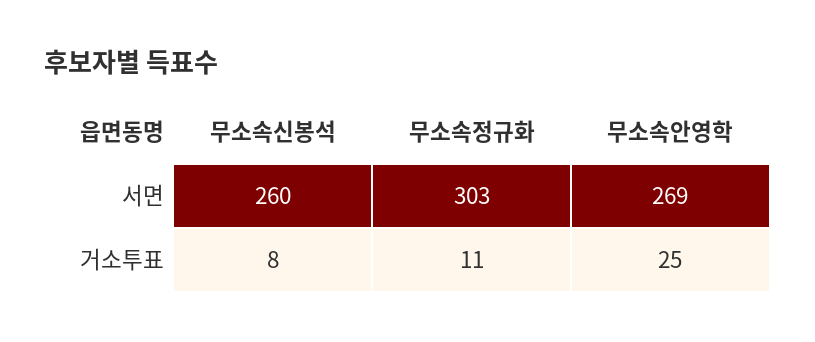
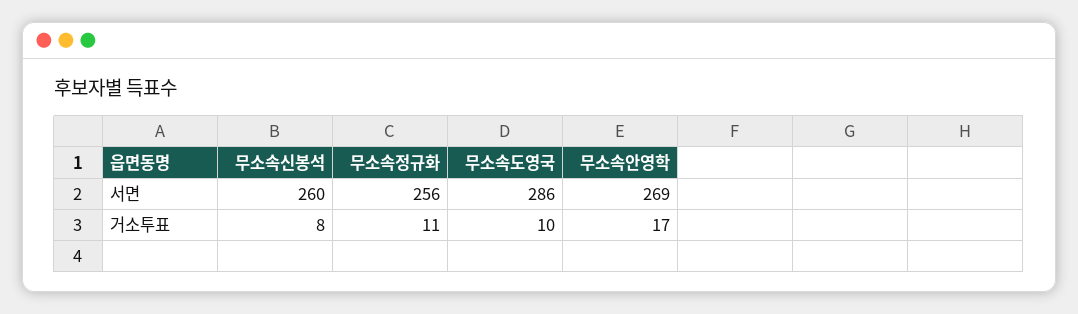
무소속정규화, 서면: 303 -> 256
무소속안영학, 거소투표: 25 -> 17
무소속도영국, 서면: none -> 286
무소속도영국, 거소투표: none -> 10

